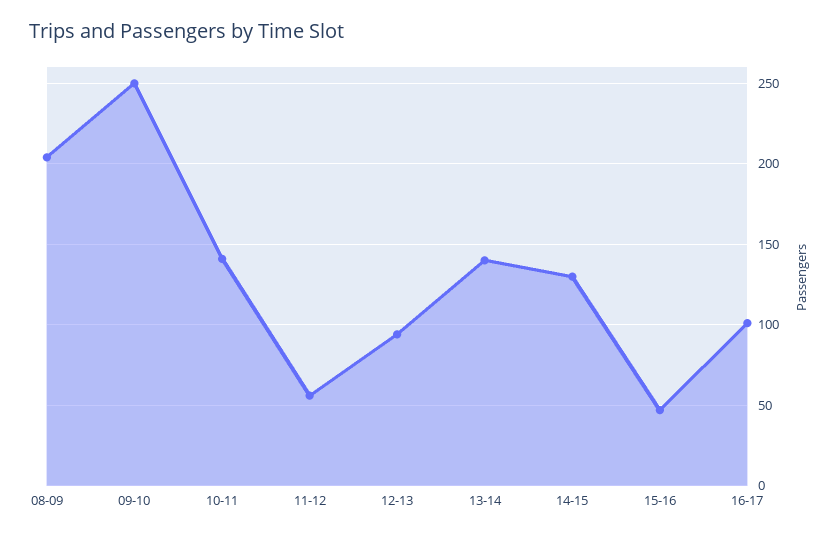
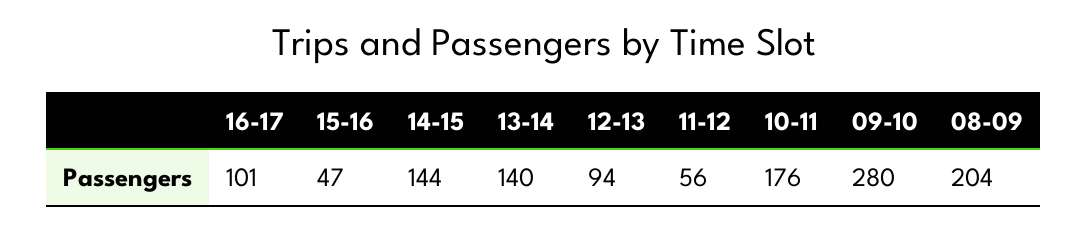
09-10: 250 -> 280
10-11: 140 -> 176
14-15: 130 -> 144

